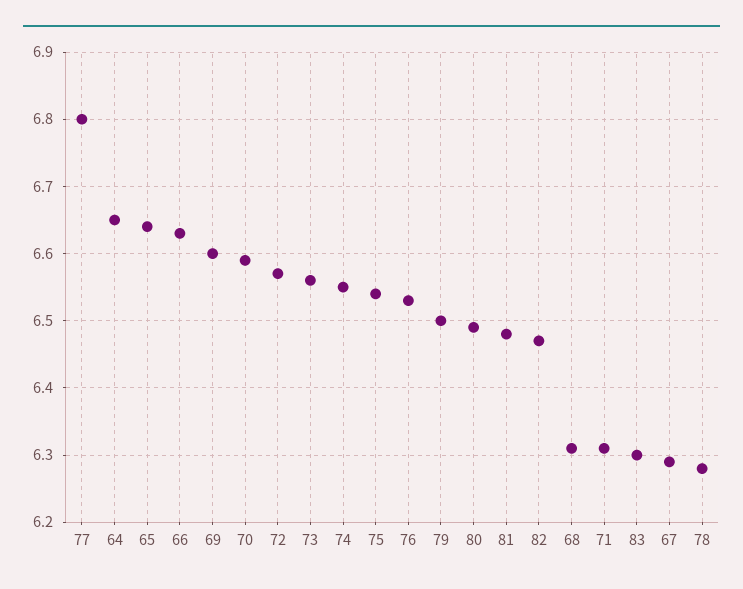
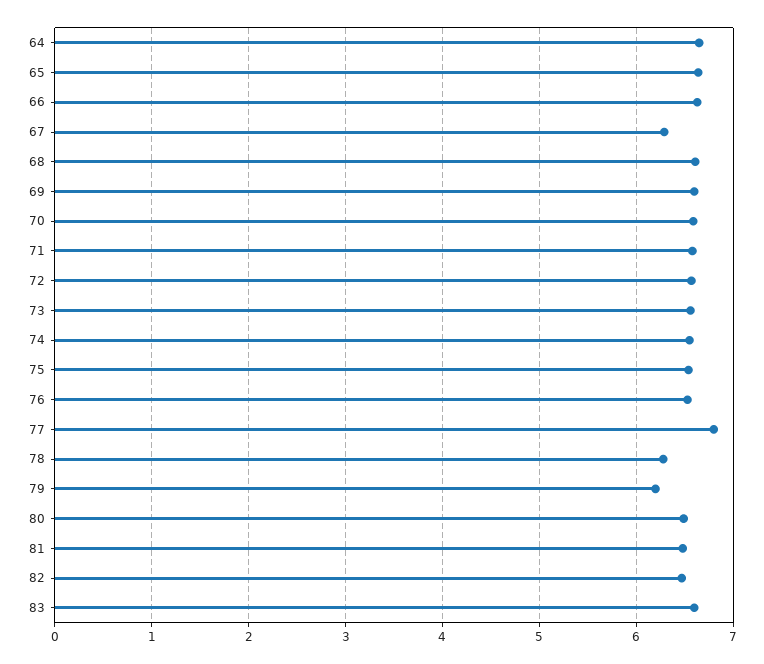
79: 6.5 -> 6.2
68: 6.31 -> 6.6
71: 6.31 -> 6.6
83: 6.3 -> 6.6

